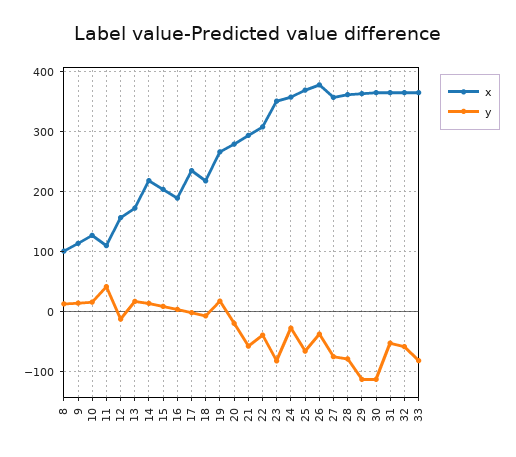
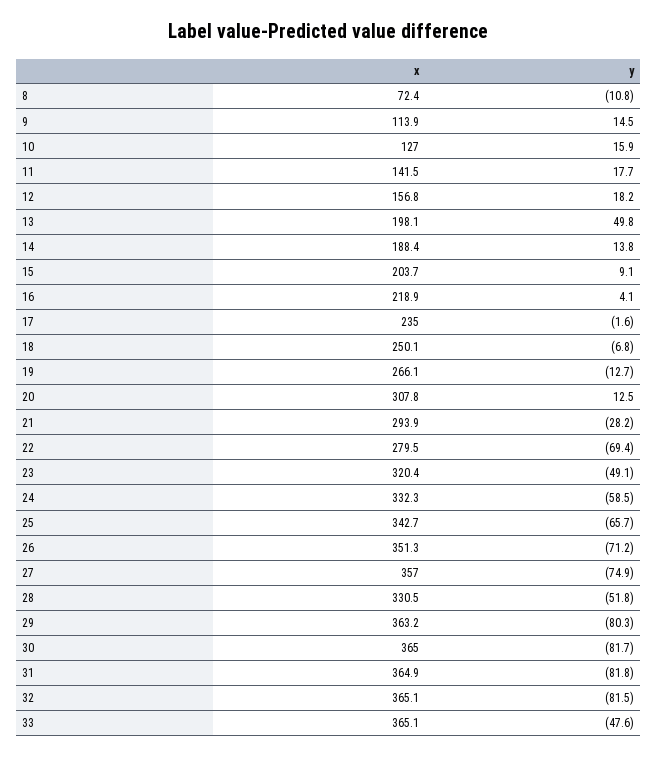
x, 8: 100 -> 72.4
y, 8: 10 -> -10.8
x, 11: 110 -> 141.5
y, 11: 40 -> 17.7
y, 12: -10 -> 18.2
x, 13: 170 -> 198.1
y, 13: 20 -> 49.8
x, 14: 220 -> 188.4
x, 16: 190 -> 218.9
x, 18: 220 -> 250.1
y, 19: 20 -> -12.7
x, 20: 280 -> 307.8
y, 20: -20 -> 12.5
y, 21: -60 -> -28.2
x, 22: 310 -> 279.5
y, 22: -40 -> -69.4
x, 23: 350 -> 320.4
y, 23: -80 -> -49.1
x, 24: 360 -> 332.3
y, 24: -30 -> -58.5
x, 25: 370 -> 342.7
x, 26: 380 -> 351.3
y, 26: -40 -> -71.2
x, 28: 360 -> 330.5
y, 28: -80 -> -51.8
y, 29: -110 -> -80.3
y, 30: -110 -> -81.7
y, 31: -50 -> -81.8
y, 32: -60 -> -81.5
y, 33: -80 -> -47.6

